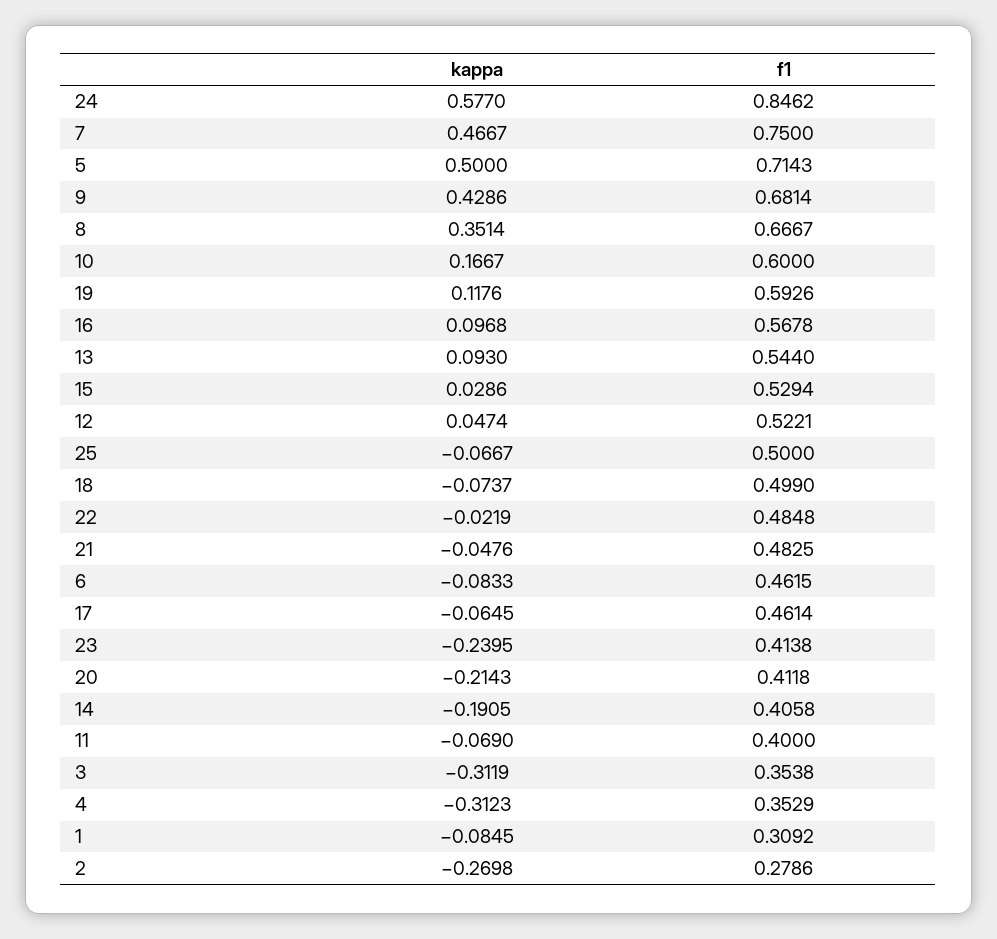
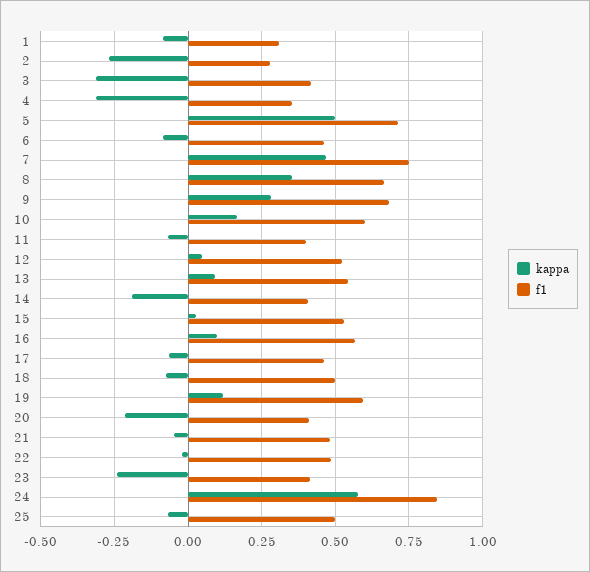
kappa, 9: 0.4286 -> 0.275
f1, 3: 0.3538 -> 0.425

